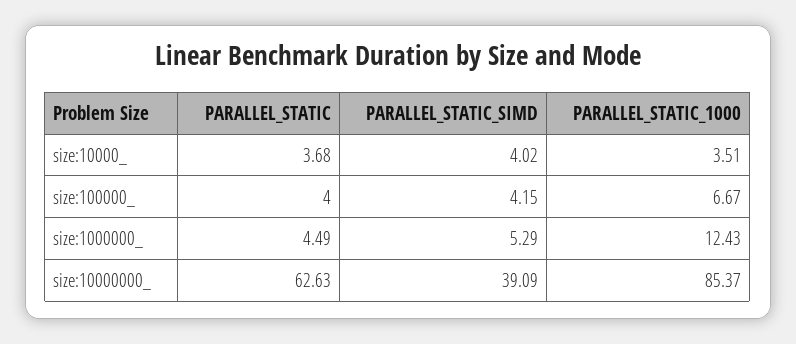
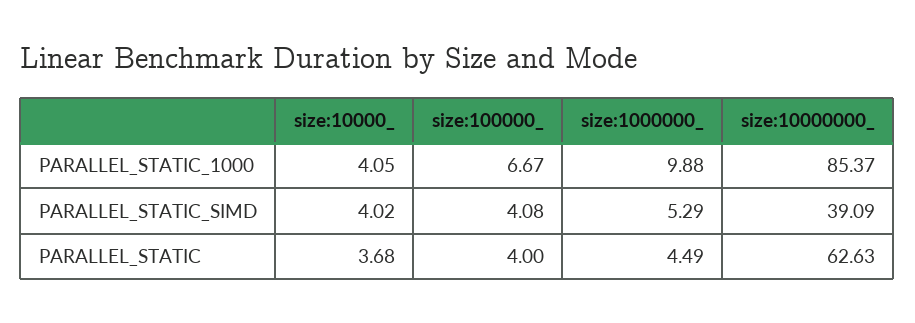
PARALLEL_STATIC_1000, size:10000_: 3.51 -> 4.05
PARALLEL_STATIC_SIMD, size:100000_: 4.15 -> 4.08
PARALLEL_STATIC_1000, size:1000000_: 12.43 -> 9.88

